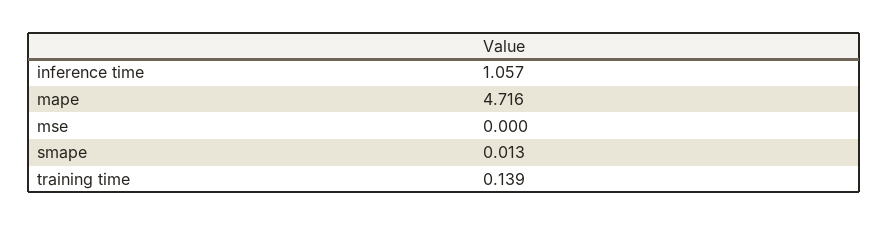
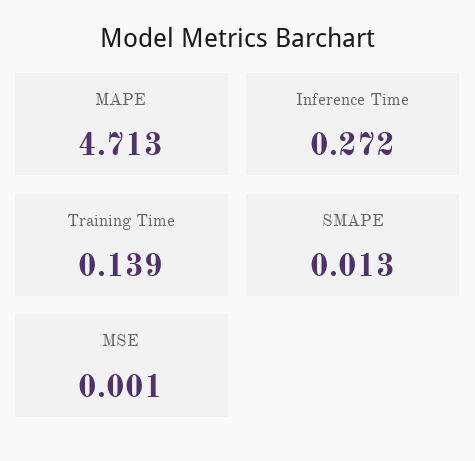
inference time: 1.057 -> 0.272
mape: 4.716 -> 4.713
mse: 0 -> 0.001

